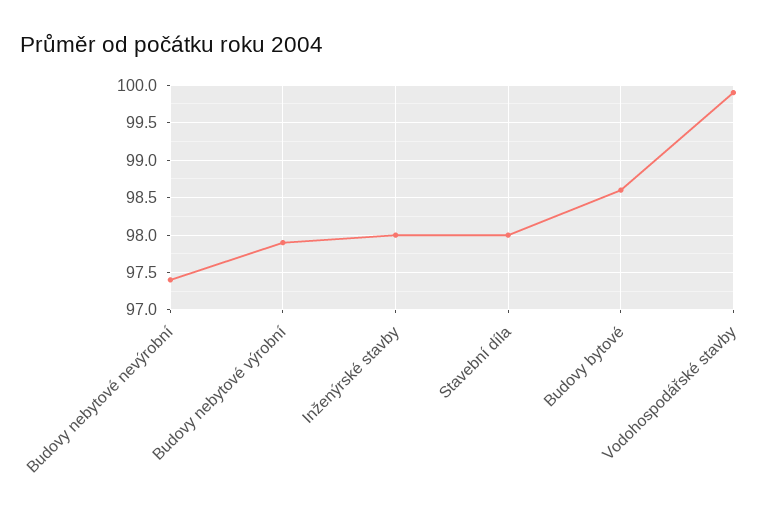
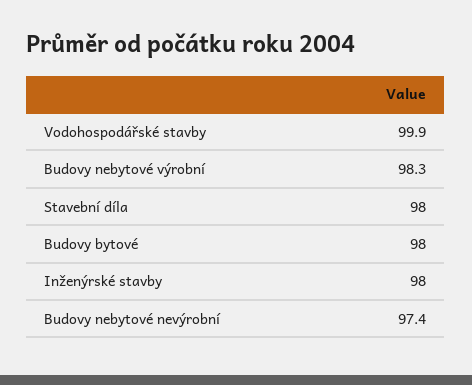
Budovy nebytové výrobní: 97.9 -> 98.3
Budovy bytové: 98.6 -> 98

